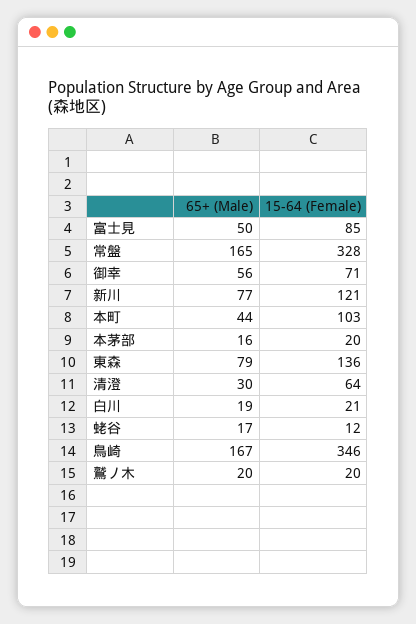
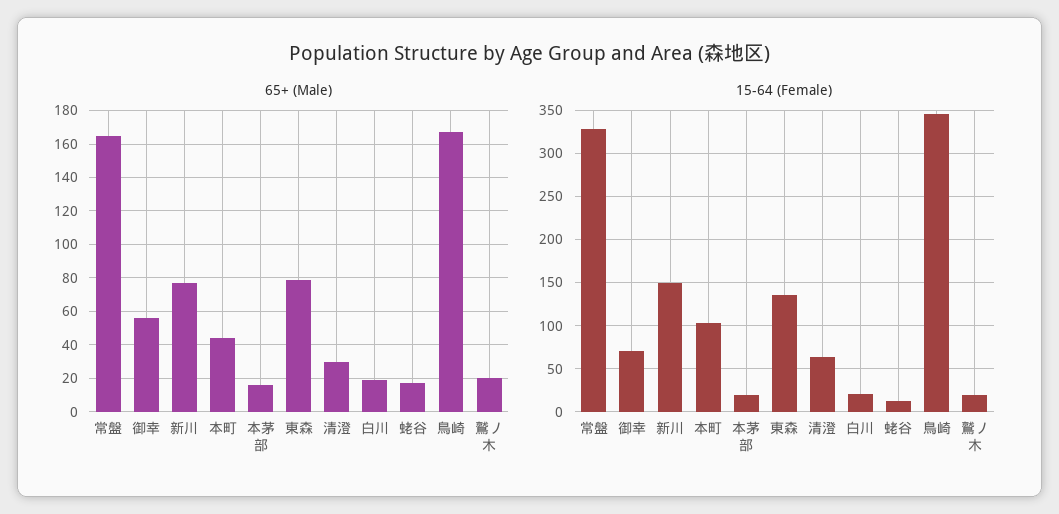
65+ (Male), 富士見: 50 -> none
15-64 (Female), 富士見: 85 -> none
15-64 (Female), 新川: 121 -> 150

